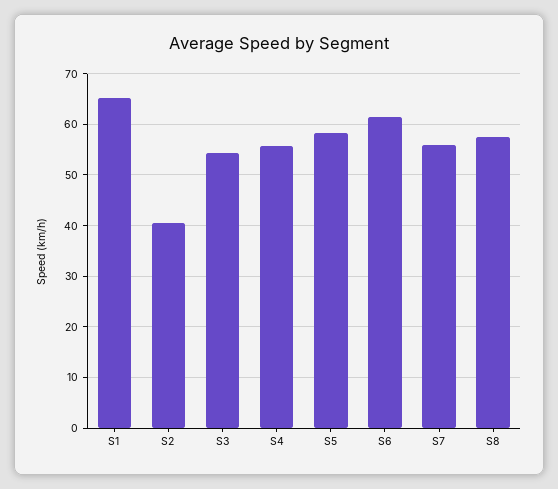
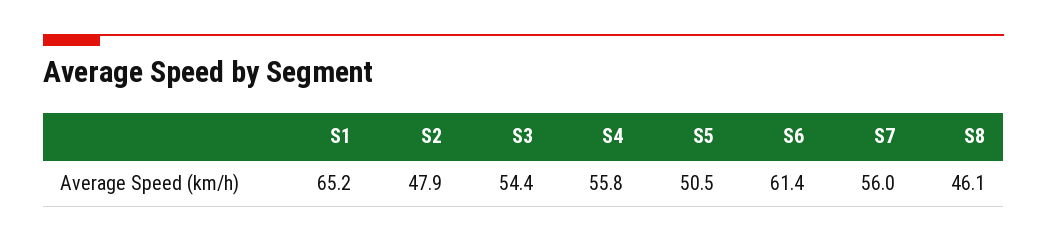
S2: 40 -> 47.9
S5: 58 -> 50.5
S8: 58 -> 46.1

